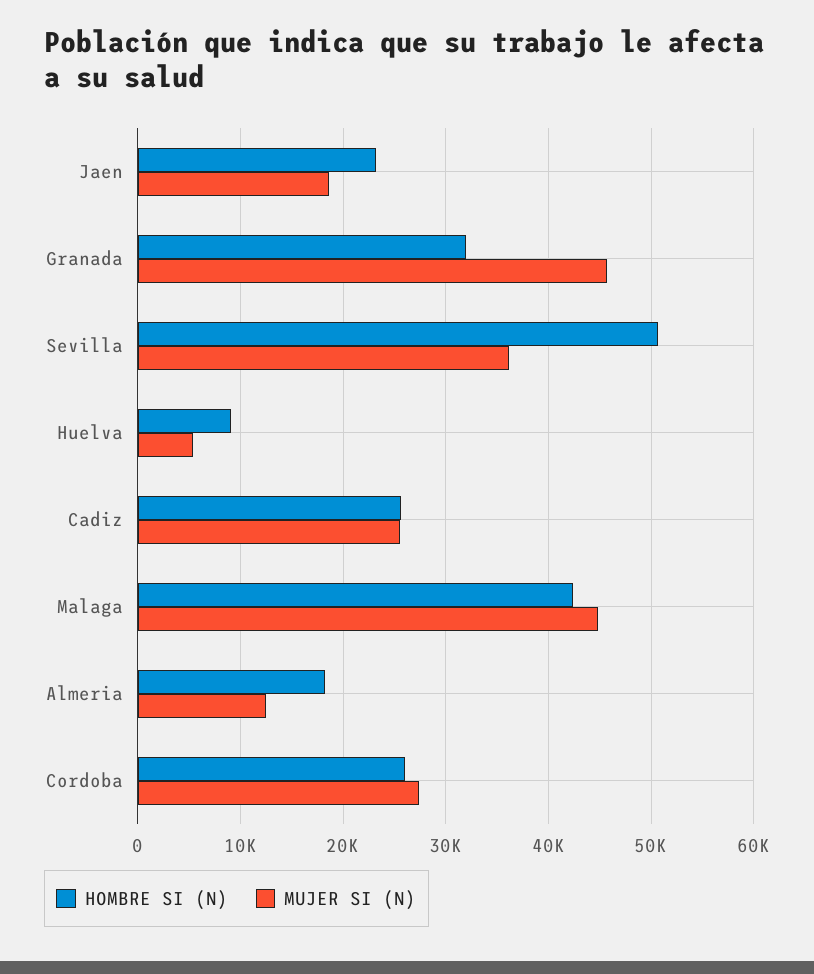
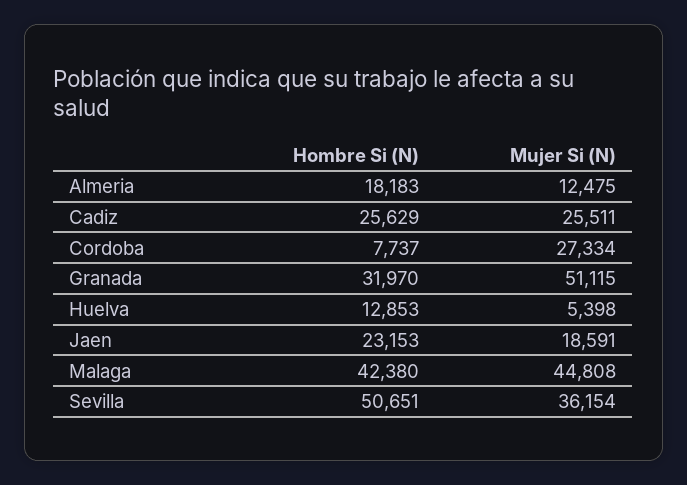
MUJER SI (N), Granada: 46000 -> 51115
HOMBRE SI (N), Huelva: 9000 -> 12853
HOMBRE SI (N), Cordoba: 26000 -> 7737

